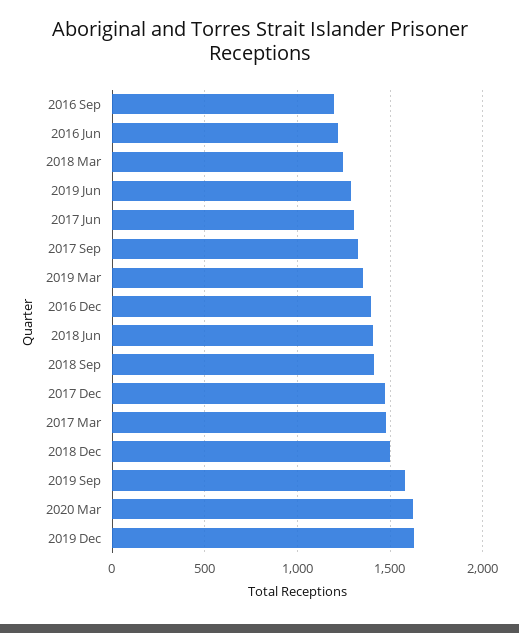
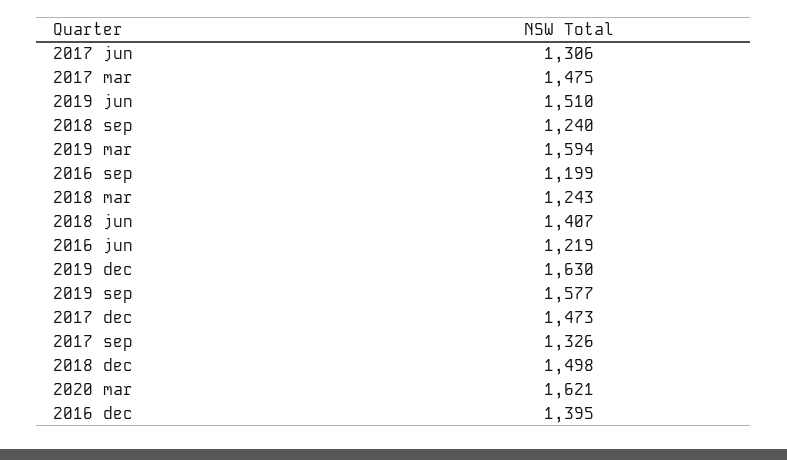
2019 Jun: 1300 -> 1510
2019 Mar: 1350 -> 1594
2018 Sep: 1400 -> 1240

